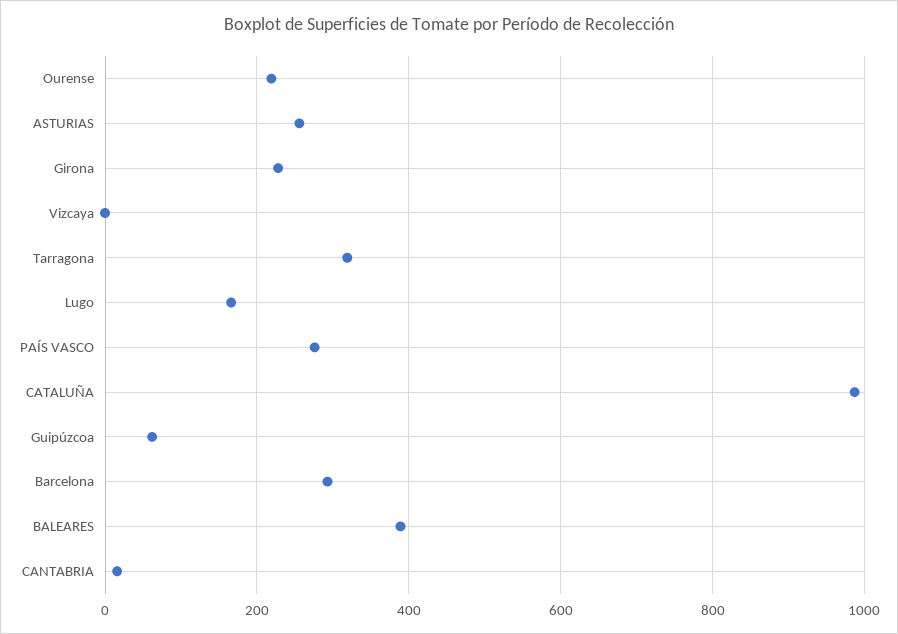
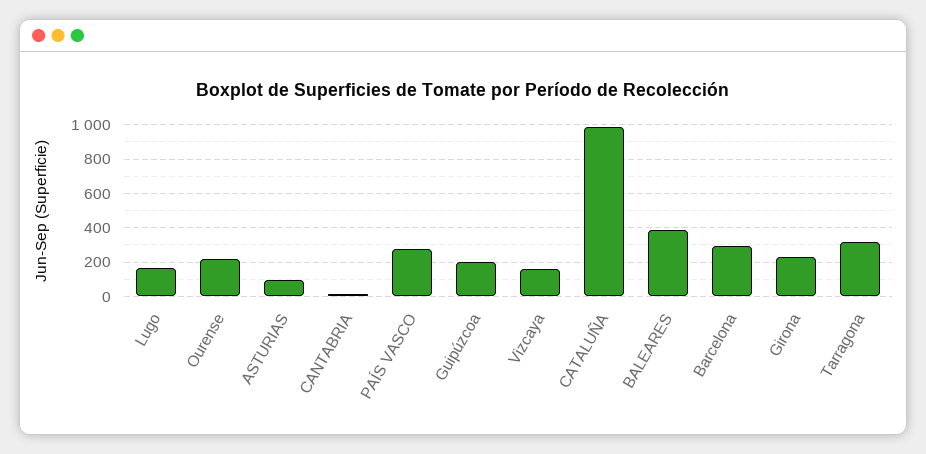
ASTURIAS: 260 -> 100
Vizcaya: 0 -> 150
Guipúzcoa: 60 -> 200

